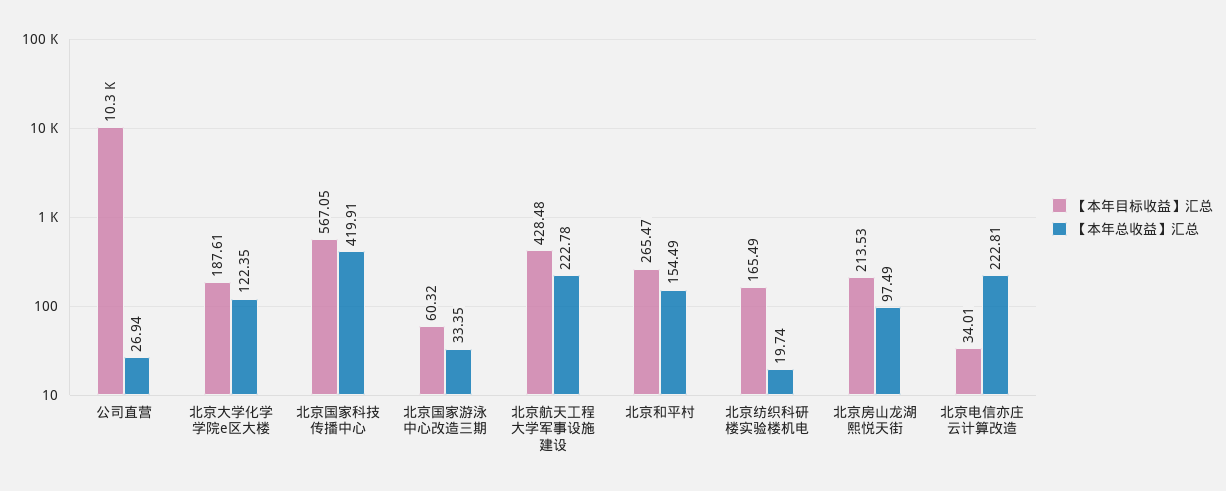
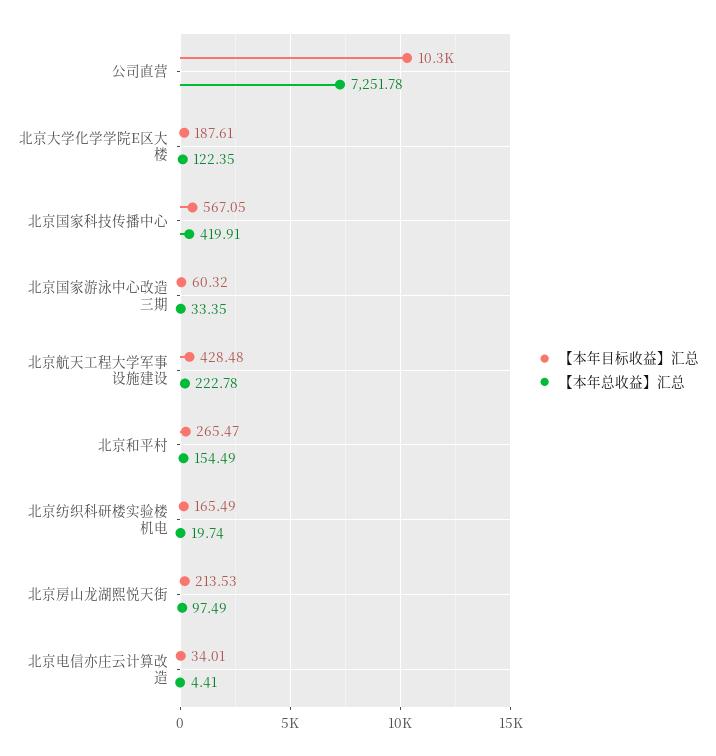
【本年总收益】汇总, 公司直营: 26.94 -> 7251.78
【本年总收益】汇总, 北京电信亦庄云计算改造: 222.81 -> 4.41

